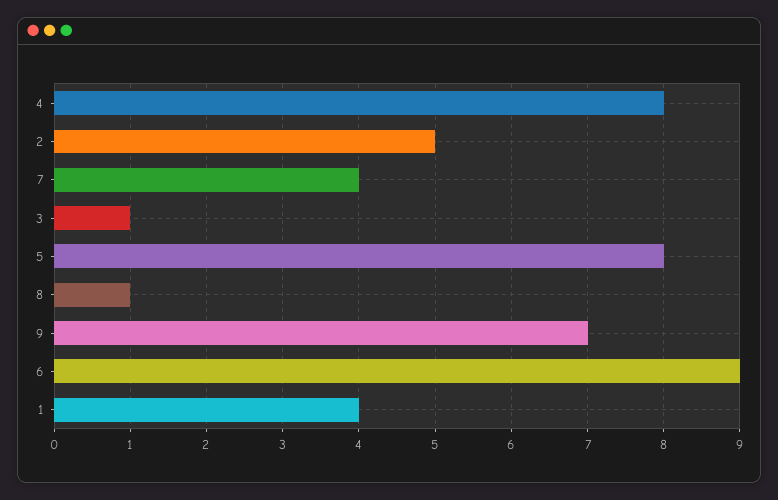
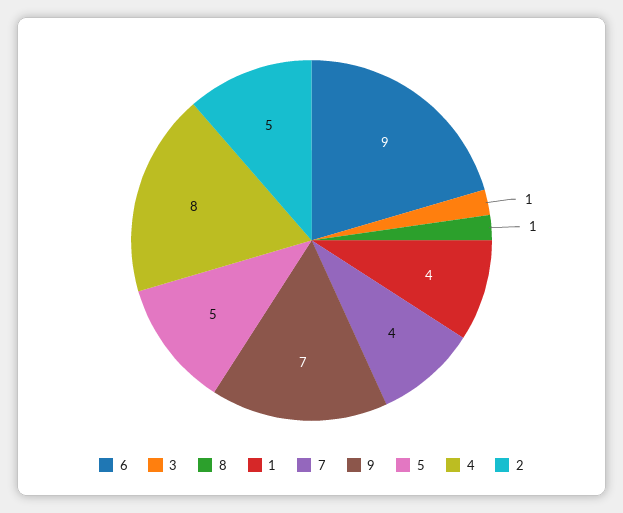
5: 8 -> 5

